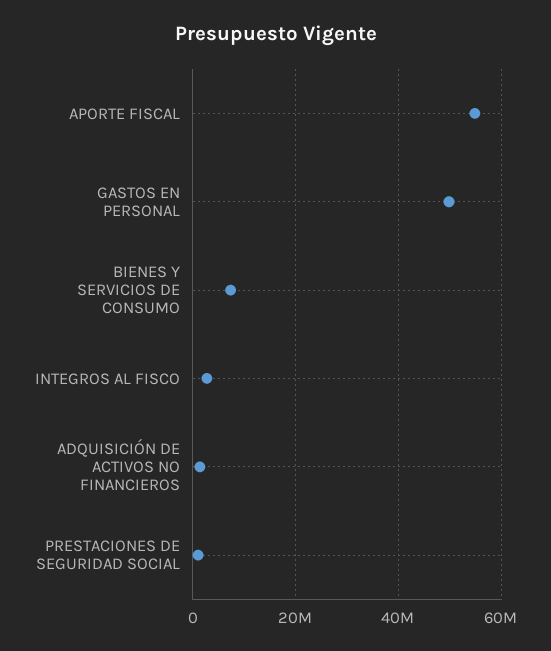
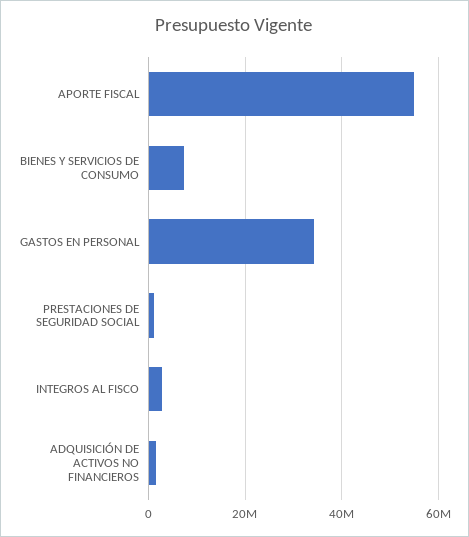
GASTOS EN PERSONAL: 50000000 -> 34000000

